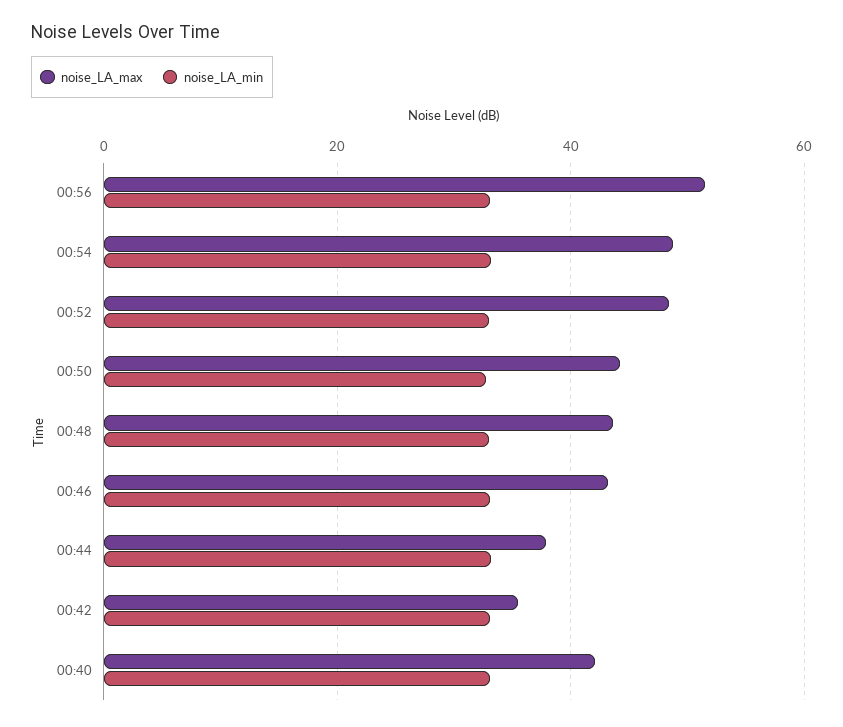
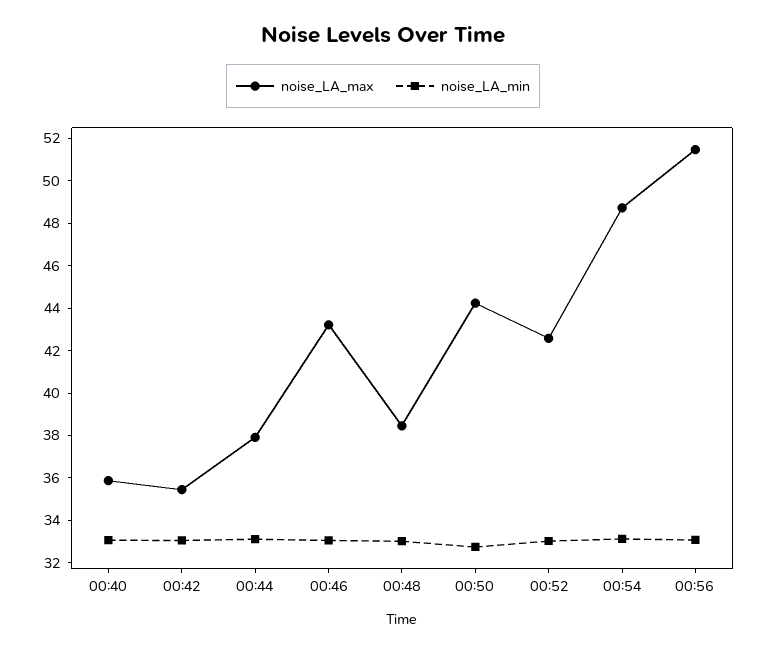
noise_LA_max, 00:52: 48 -> 42.5
noise_LA_max, 00:48: 44 -> 38.5
noise_LA_max, 00:40: 42 -> 36

